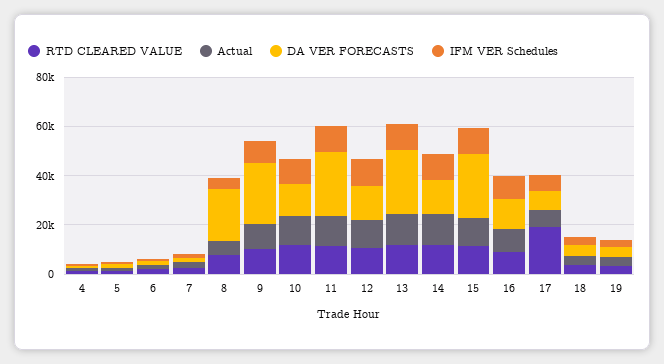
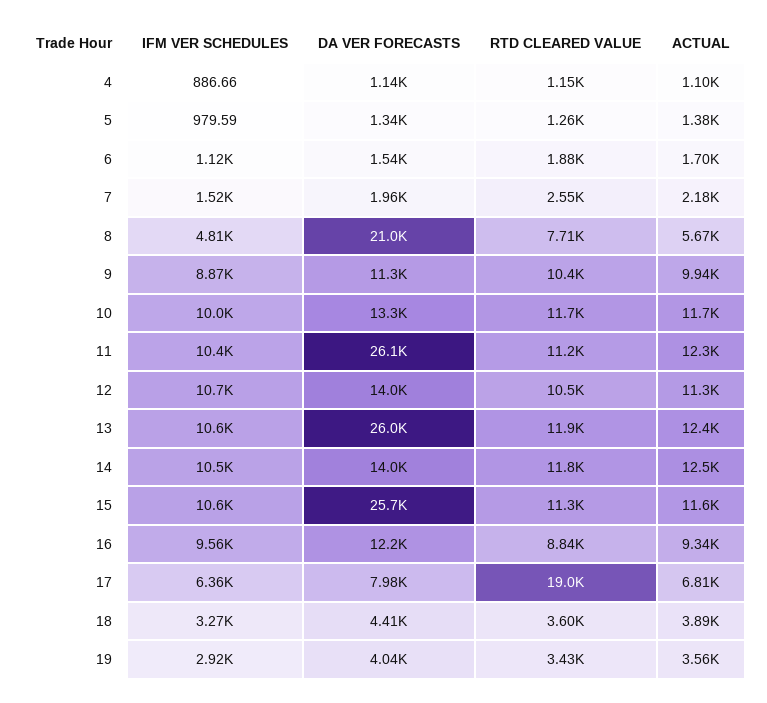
DA VER FORECASTS, 9: 25000 -> 11300

